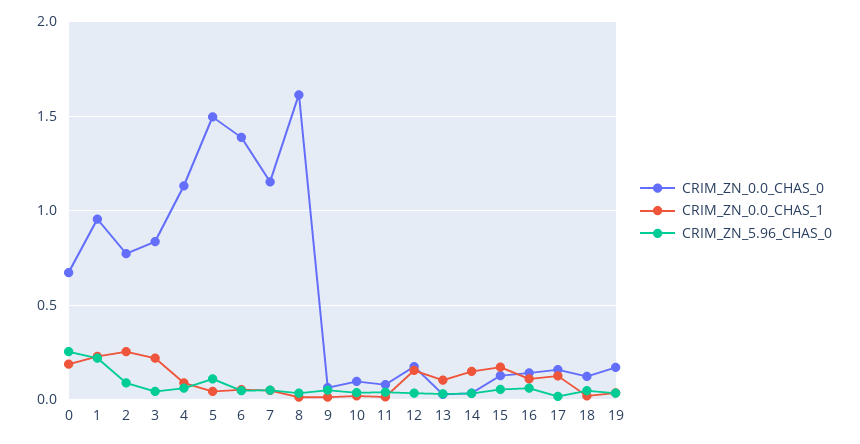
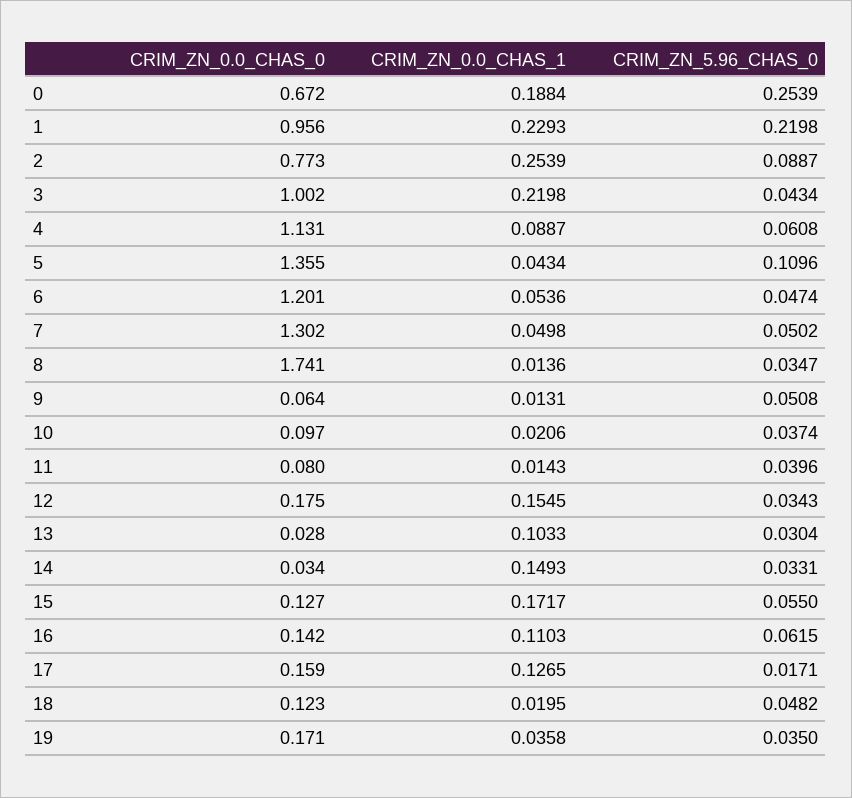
CRIM_ZN_0.0_CHAS_0, 3: 0.85 -> 1.002
CRIM_ZN_0.0_CHAS_0, 5: 1.5 -> 1.355
CRIM_ZN_0.0_CHAS_0, 6: 1.4 -> 1.201
CRIM_ZN_0.0_CHAS_0, 7: 1.15 -> 1.302
CRIM_ZN_0.0_CHAS_0, 8: 1.6 -> 1.741

